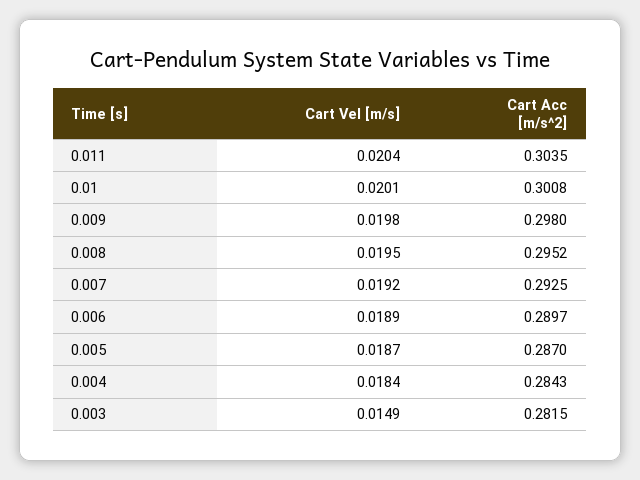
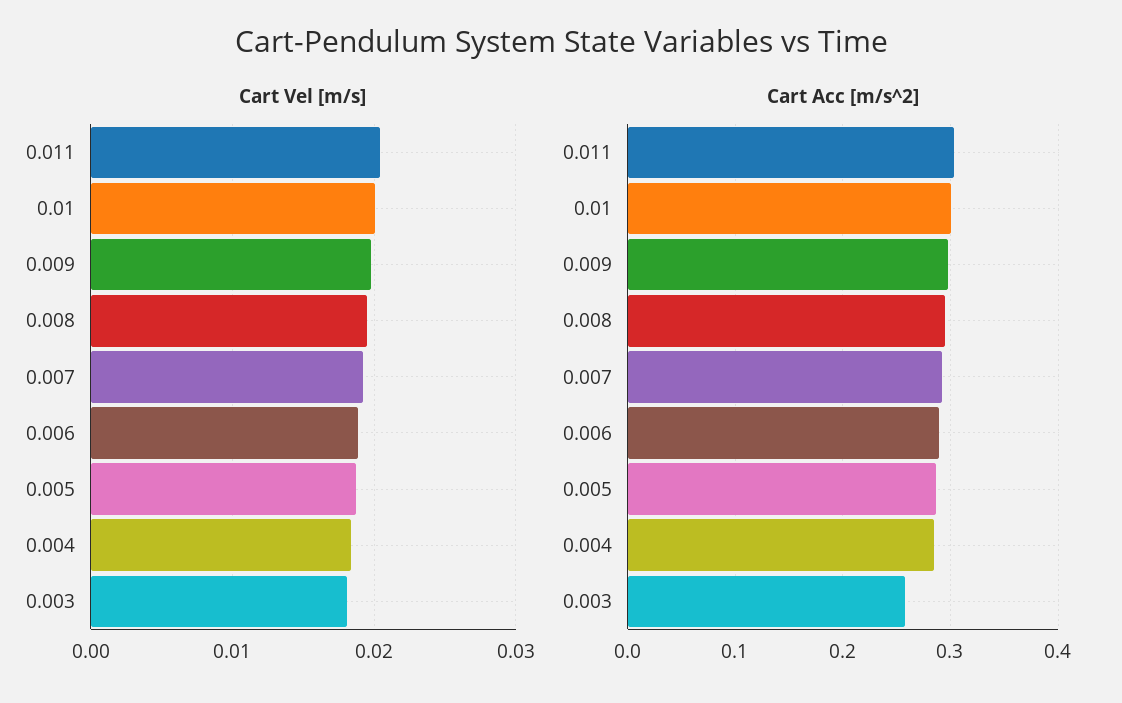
Cart Vel [m/s], 0.003: 0.0149 -> 0.018
Cart Acc [m/s^2], 0.003: 0.2815 -> 0.26

